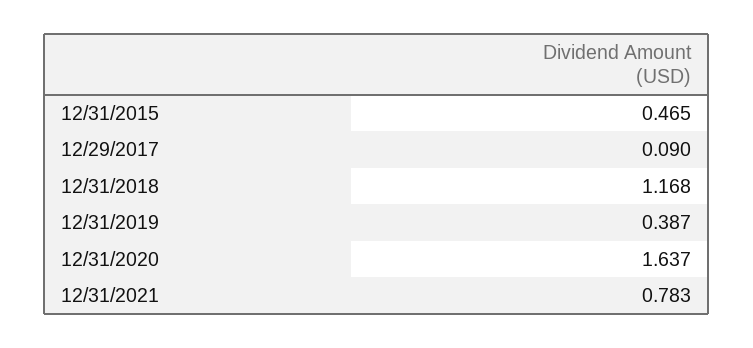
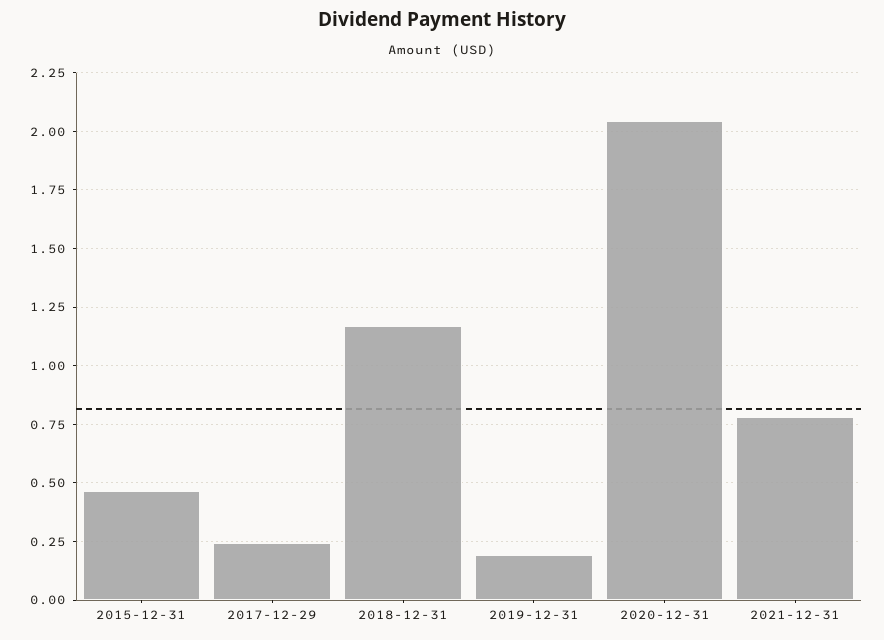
12/29/2017: 0.09 -> 0.25
12/31/2019: 0.387 -> 0.2
12/31/2020: 1.637 -> 2.05

